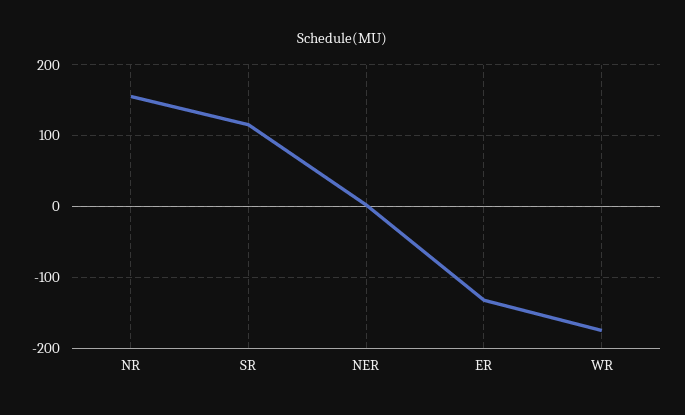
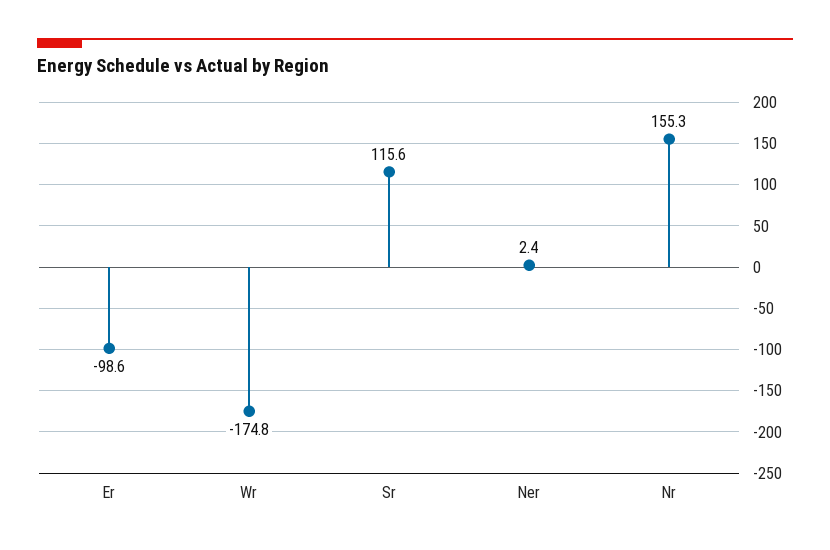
ER: -130 -> -98.6

